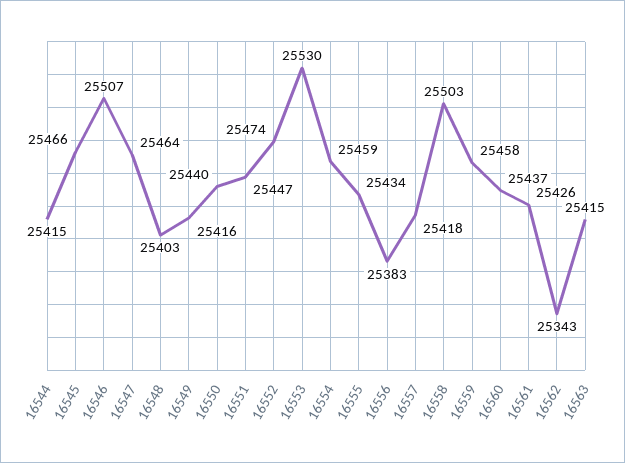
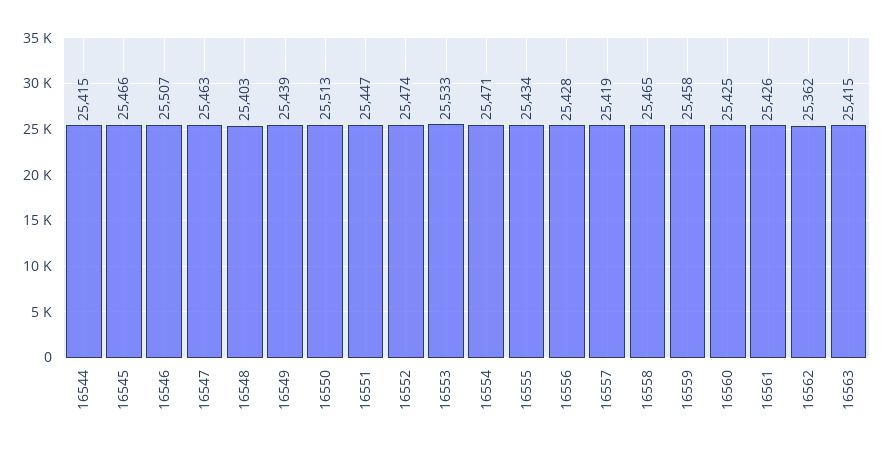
16547: 25464 -> 25463
16549: 25416 -> 25439
16550: 25440 -> 25513
16553: 25530 -> 25533
16554: 25459 -> 25471
16556: 25383 -> 25428
16557: 25418 -> 25419
16558: 25503 -> 25465
16560: 25437 -> 25425
16562: 25343 -> 25362

